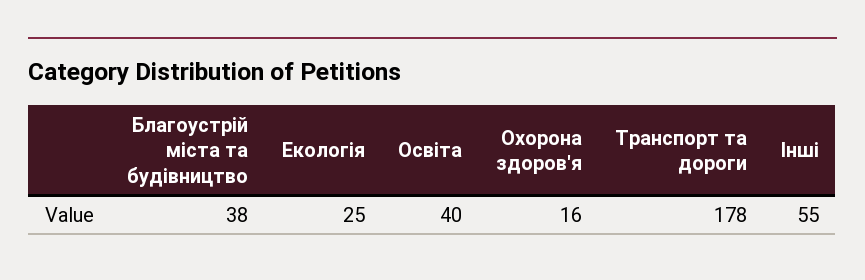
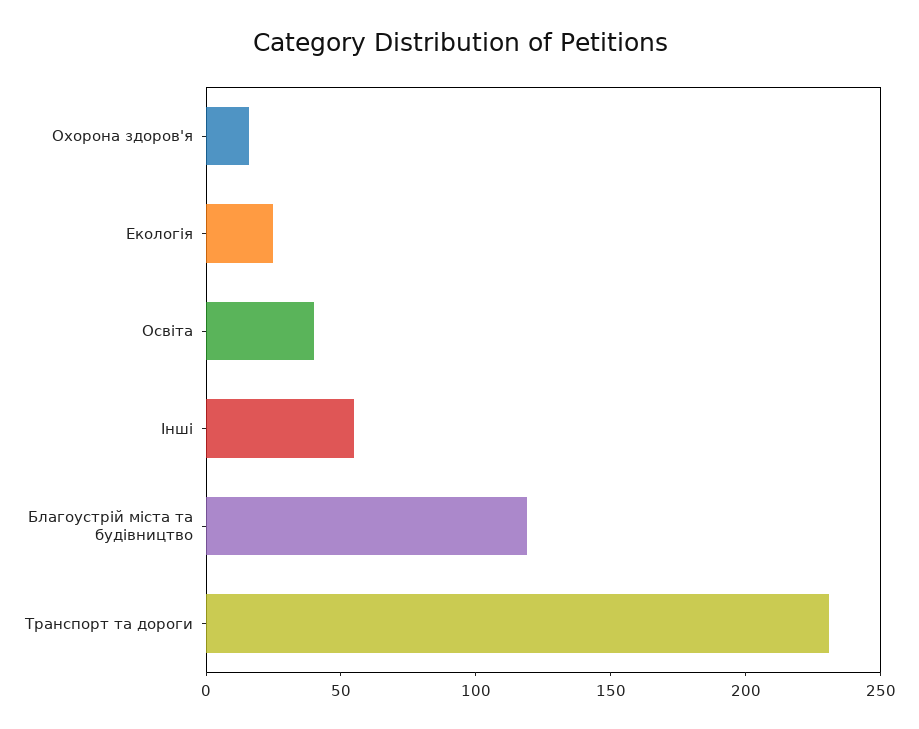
Благоустрій міста та будівництво: 38 -> 120
Транспорт та дороги: 178 -> 230

